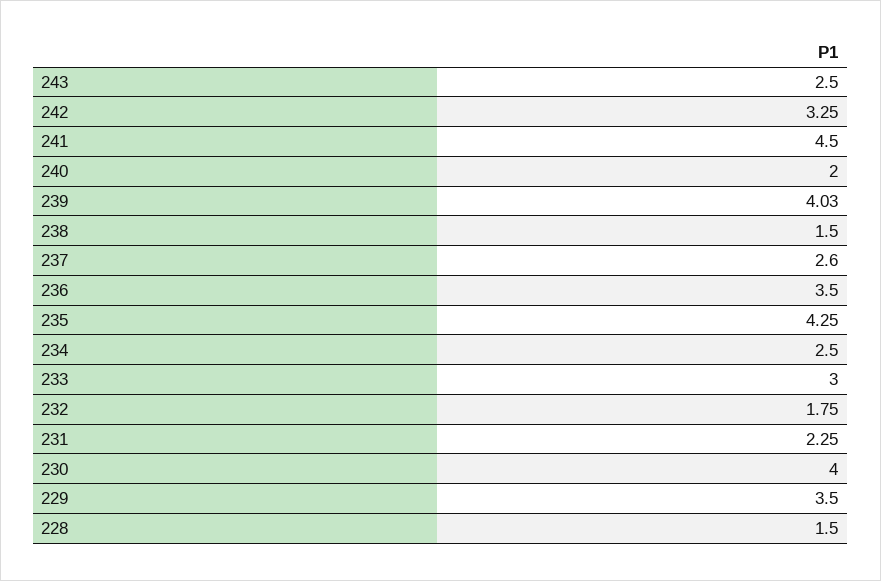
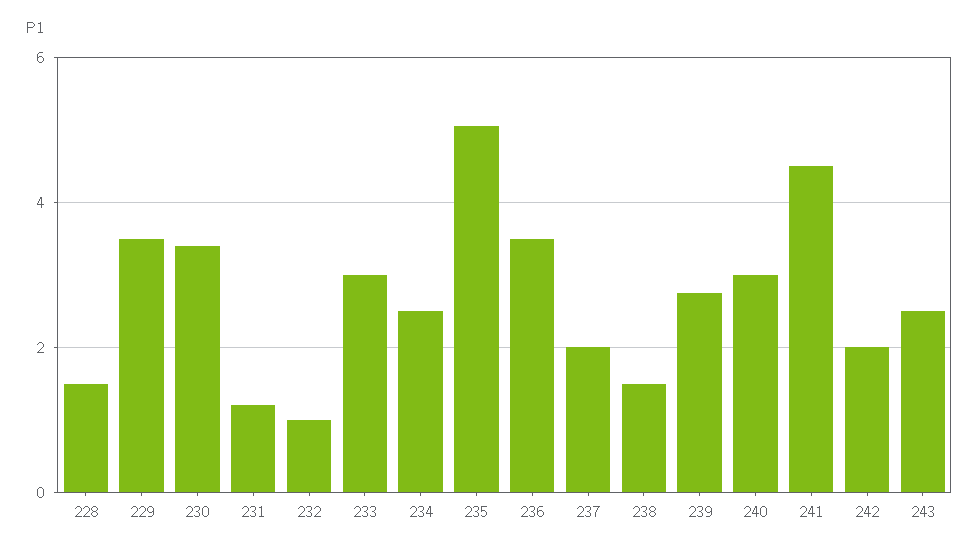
242: 3.25 -> 2
240: 2 -> 3
239: 4.03 -> 2.8
237: 2.6 -> 2
235: 4.25 -> 5
232: 1.75 -> 1
231: 2.25 -> 1.2
230: 4 -> 3.4

